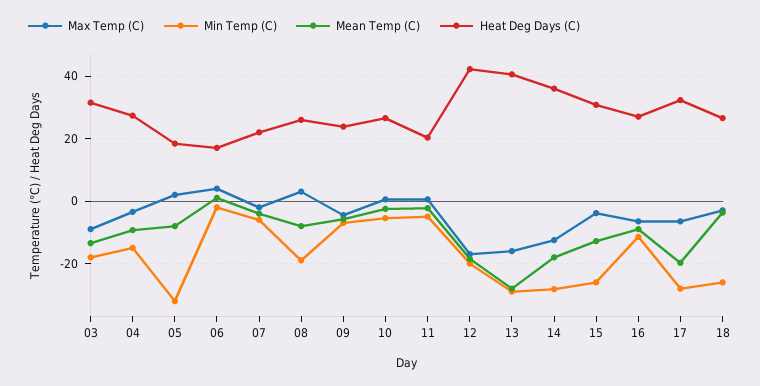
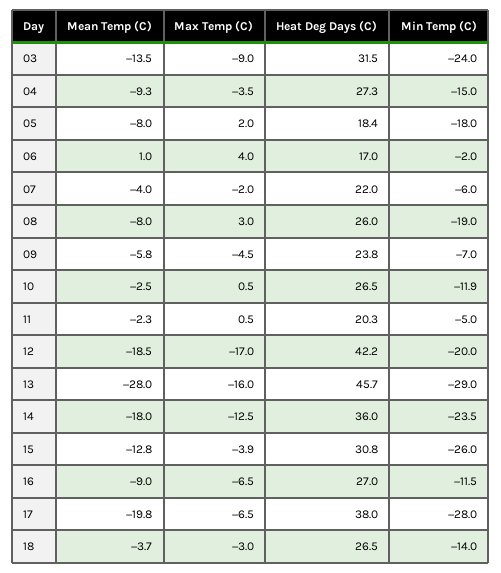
Min Temp (C), 03: -18 -> -24
Min Temp (C), 05: -32 -> -18
Min Temp (C), 10: -6 -> -11.9
Heat Deg Days (C), 13: 40 -> 45.7
Min Temp (C), 14: -28 -> -23.5
Heat Deg Days (C), 17: 32 -> 38
Min Temp (C), 18: -26 -> -14

